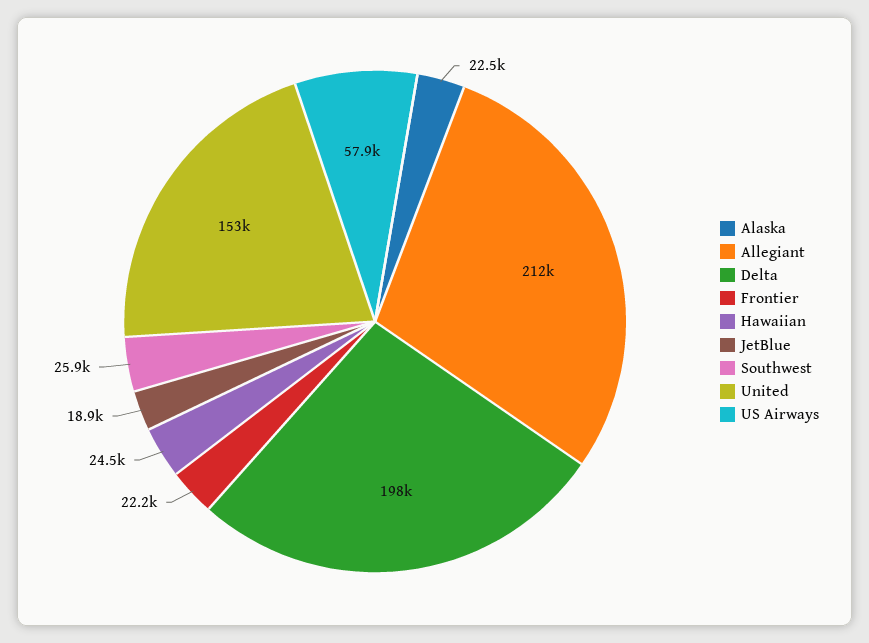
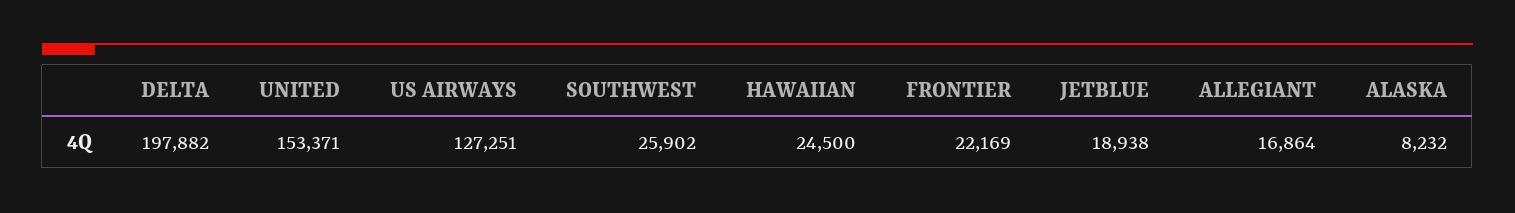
Alaska: 22500 -> 8232
Allegiant: 212000 -> 16864
US Airways: 57900 -> 127251

